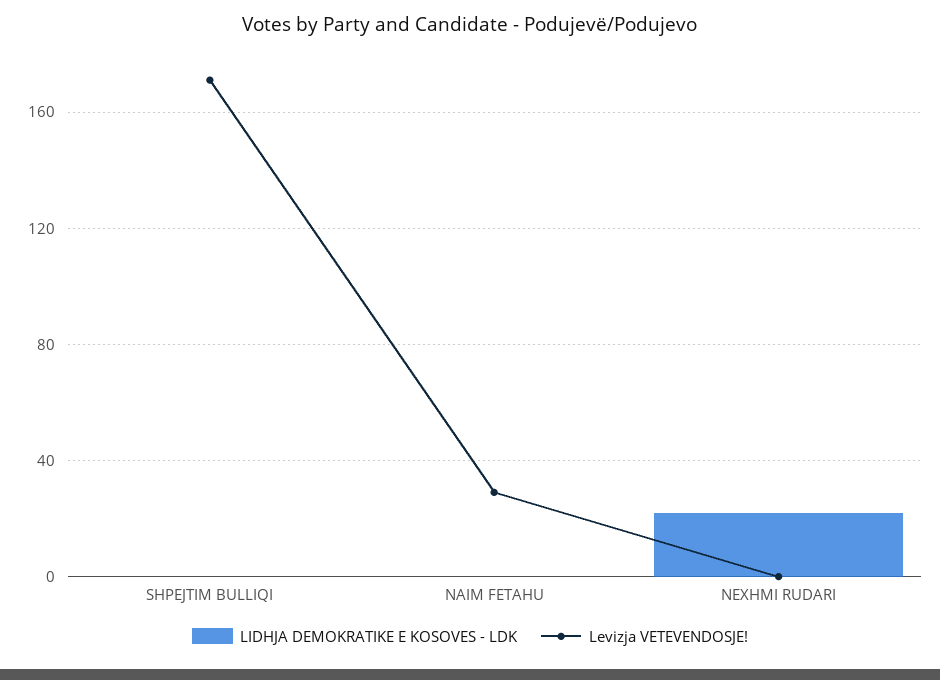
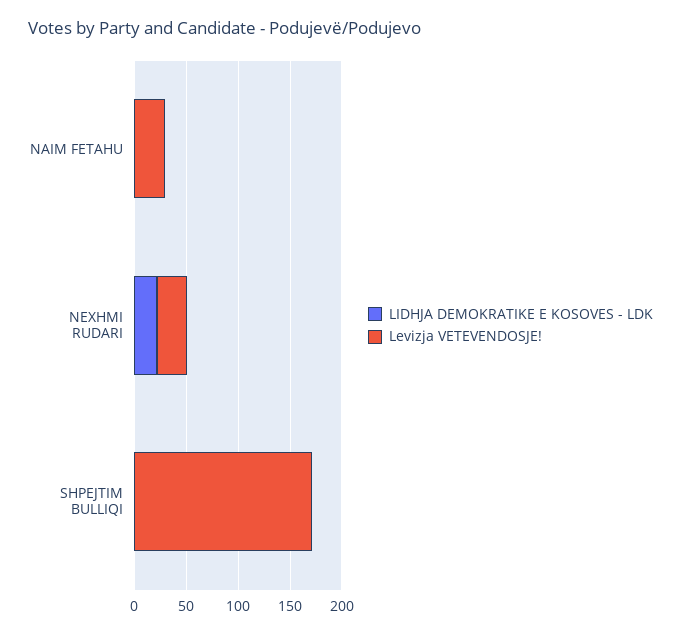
Levizja VETEVENDOSJE!, NEXHMI RUDARI: 0 -> 30

